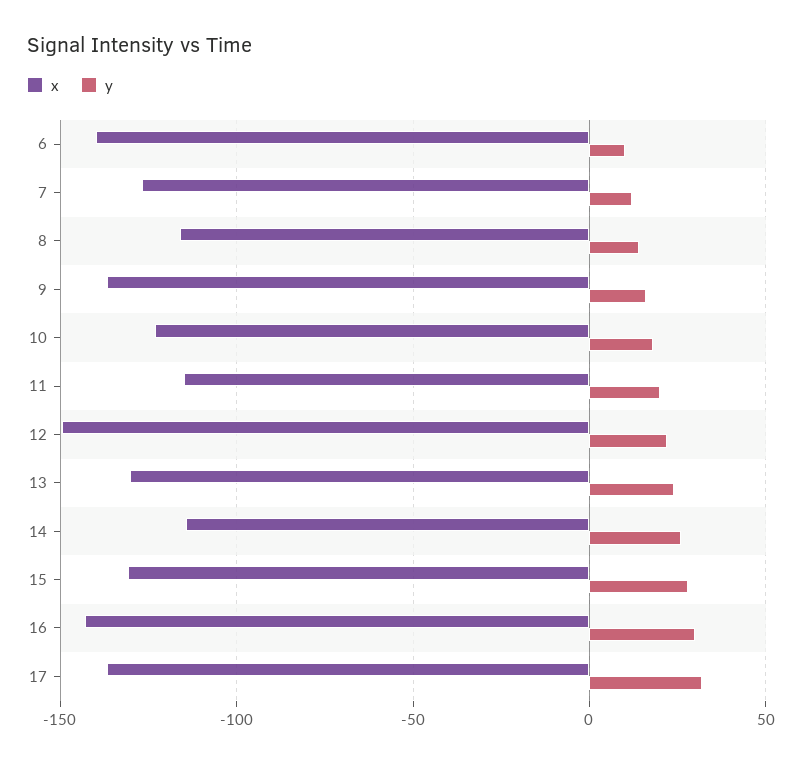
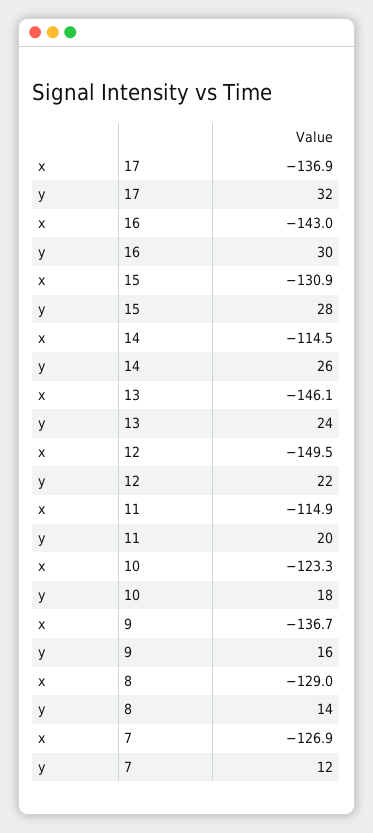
x, 6: -140 -> none
y, 6: 10 -> none
x, 8: -115 -> -129
x, 13: -130 -> -146.1

